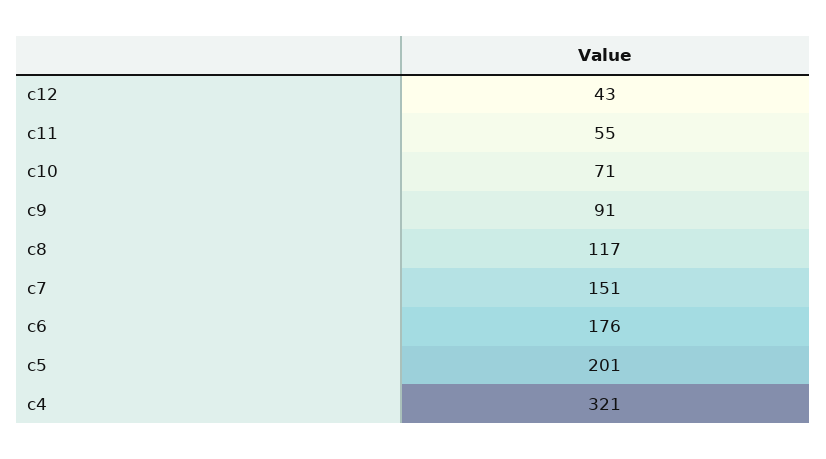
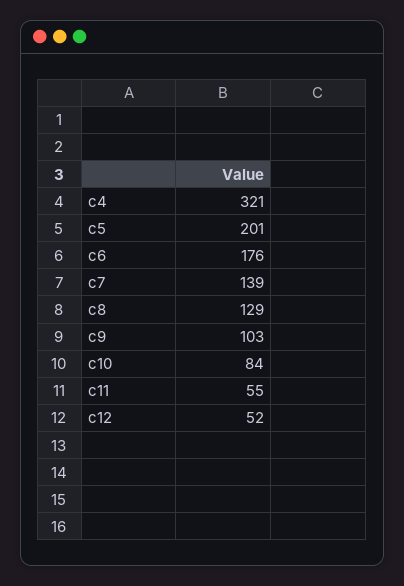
c12: 43 -> 52
c10: 71 -> 84
c9: 91 -> 103
c8: 117 -> 129
c7: 151 -> 139

